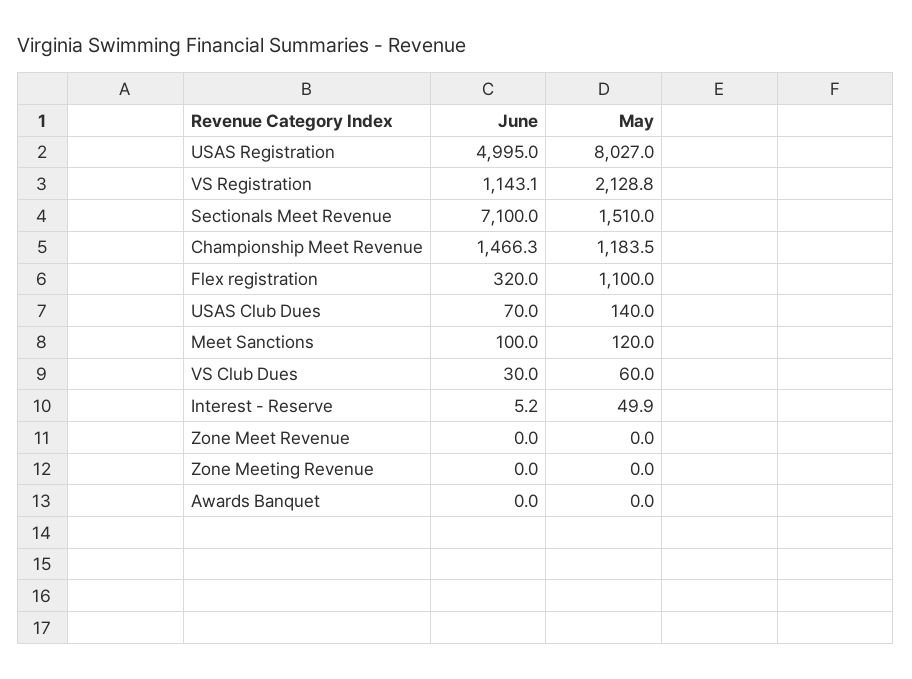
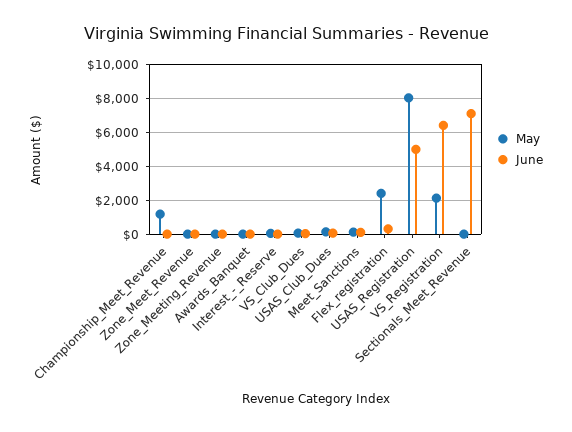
June, VS Registration: 1143.1 -> 6500
May, Sectionals Meet Revenue: 1510 -> 0
June, Championship Meet Revenue: 1466.3 -> 0
May, Flex registration: 1100 -> 2500

